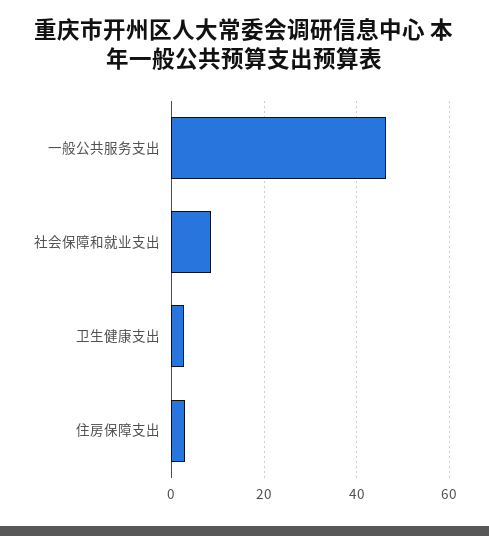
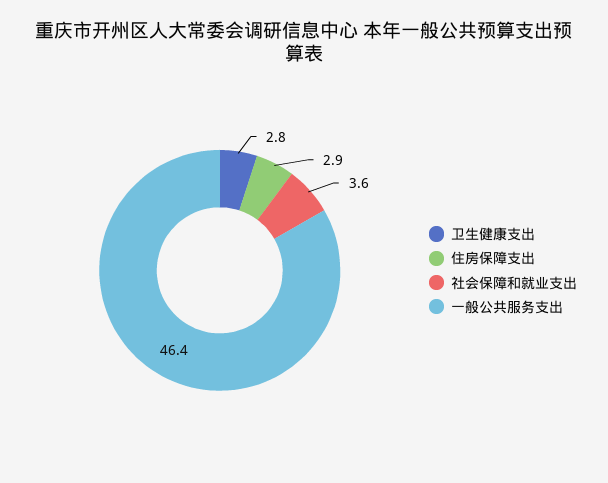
社会保障和就业支出: 8 -> 3.6

